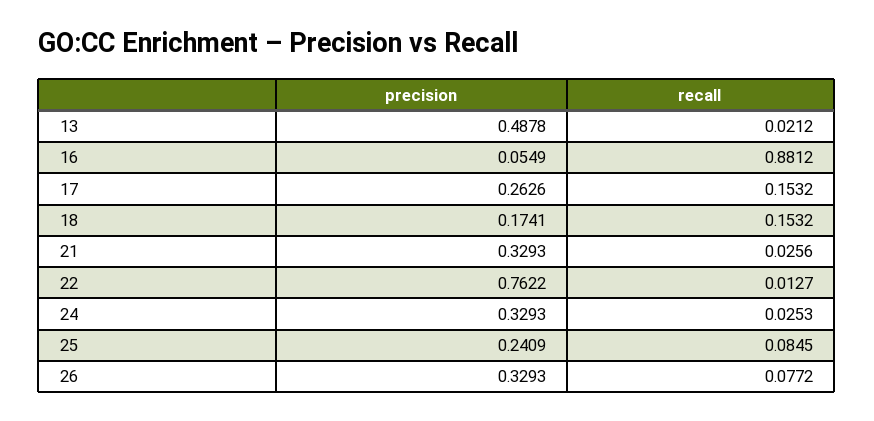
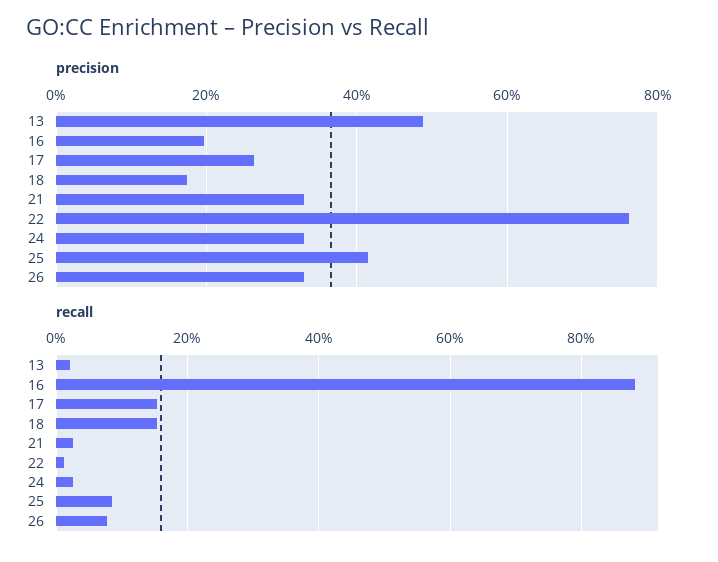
precision, 16: 0.0549 -> 0.2
precision, 25: 0.2409 -> 0.42

